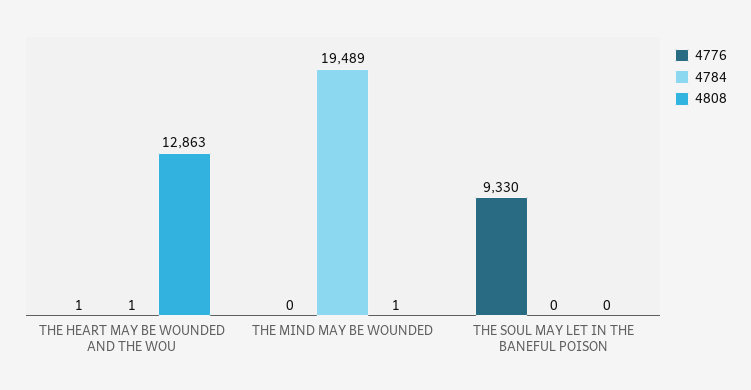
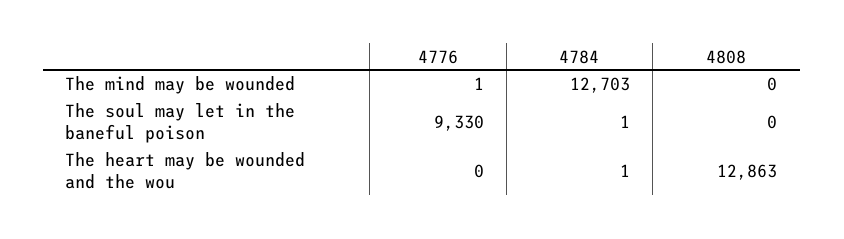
4776, THE HEART MAY BE WOUNDED AND THE WOU: 1 -> 0
4776, THE MIND MAY BE WOUNDED: 0 -> 1
4784, THE MIND MAY BE WOUNDED: 19489 -> 12703
4808, THE MIND MAY BE WOUNDED: 1 -> 0
4784, THE SOUL MAY LET IN THE BANEFUL POISON: 0 -> 1

